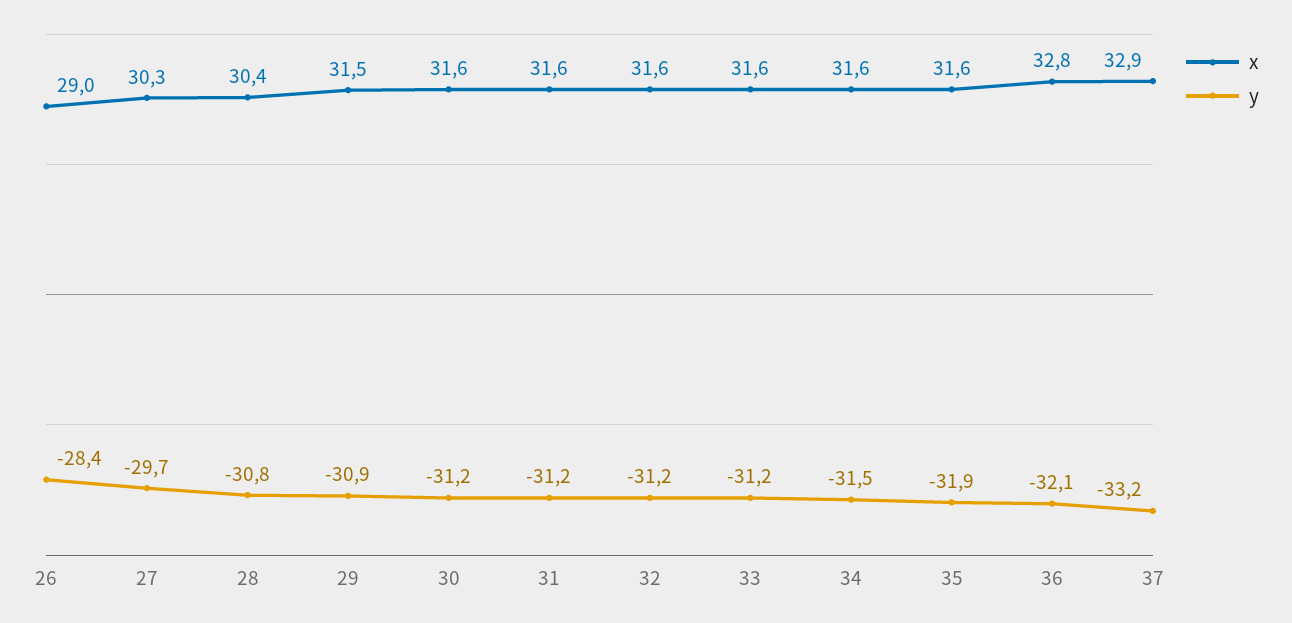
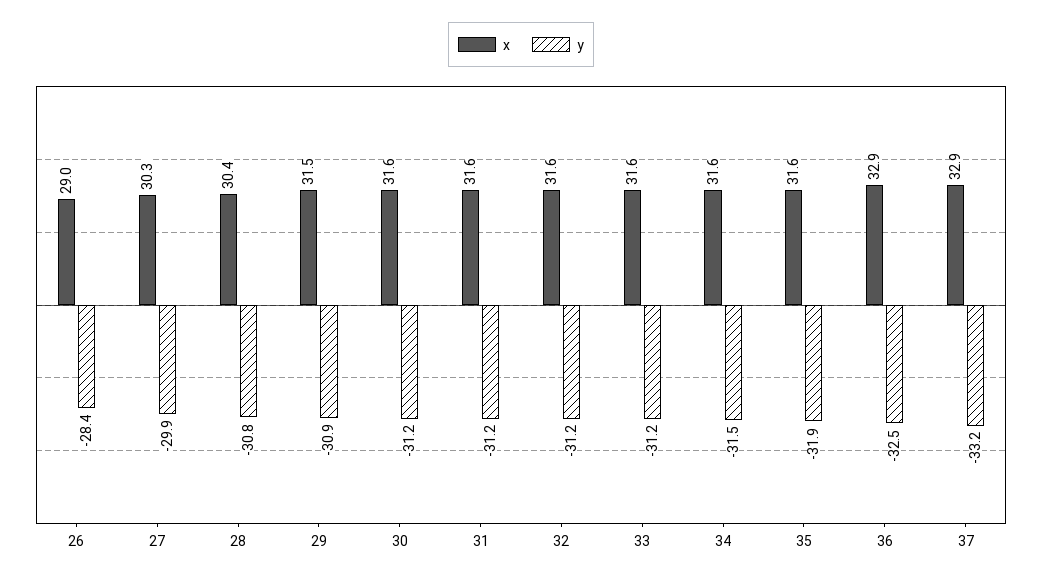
y, 27: -29.7 -> -29.9
x, 36: 32.8 -> 32.9
y, 36: -32.1 -> -32.5

